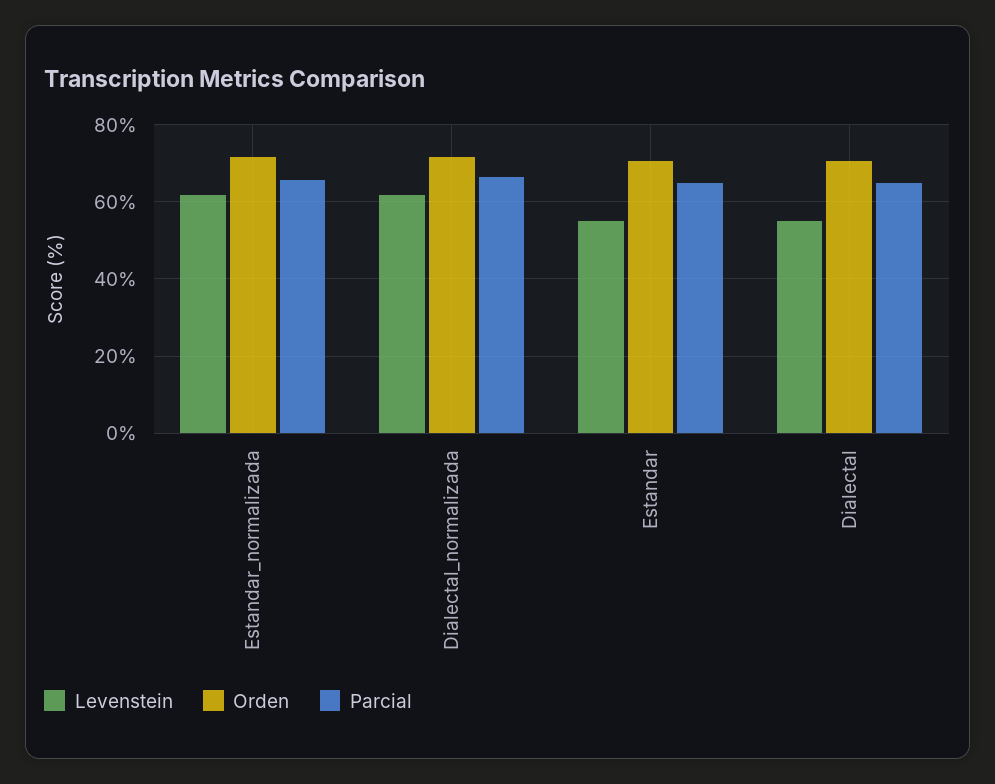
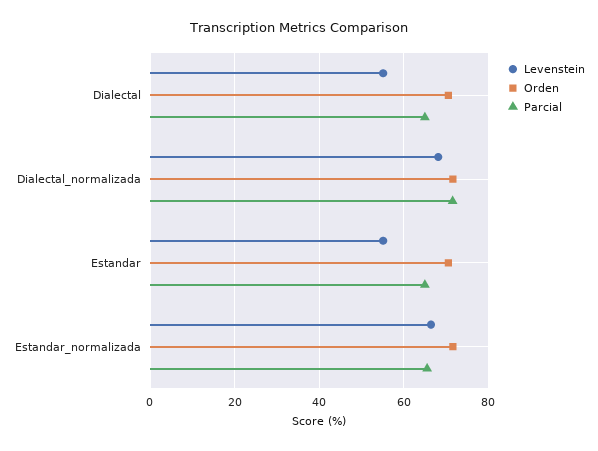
Levenstein, Estandar_normalizada: 62 -> 66
Levenstein, Dialectal_normalizada: 62 -> 68
Parcial, Dialectal_normalizada: 66 -> 72

